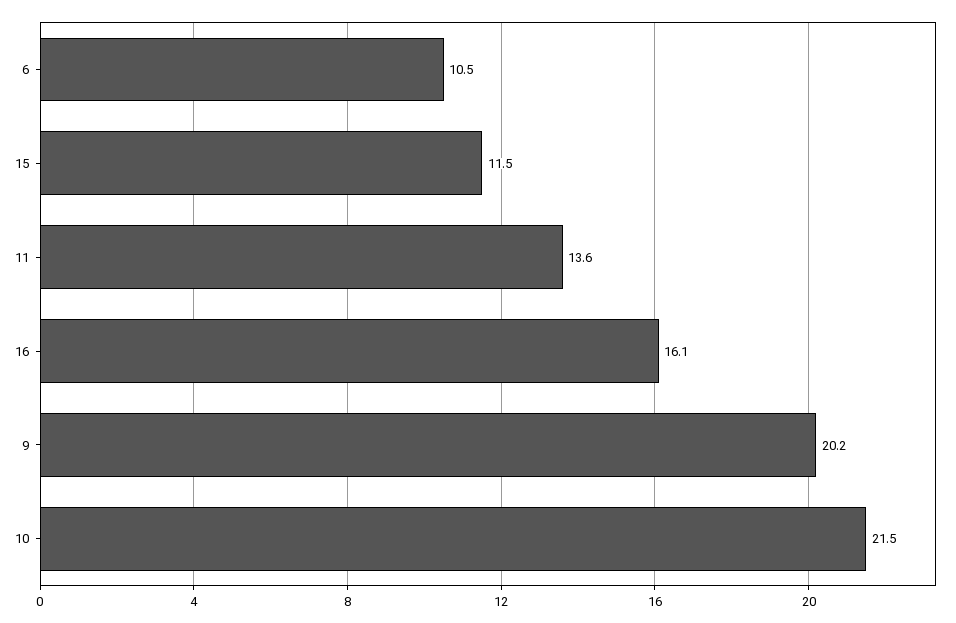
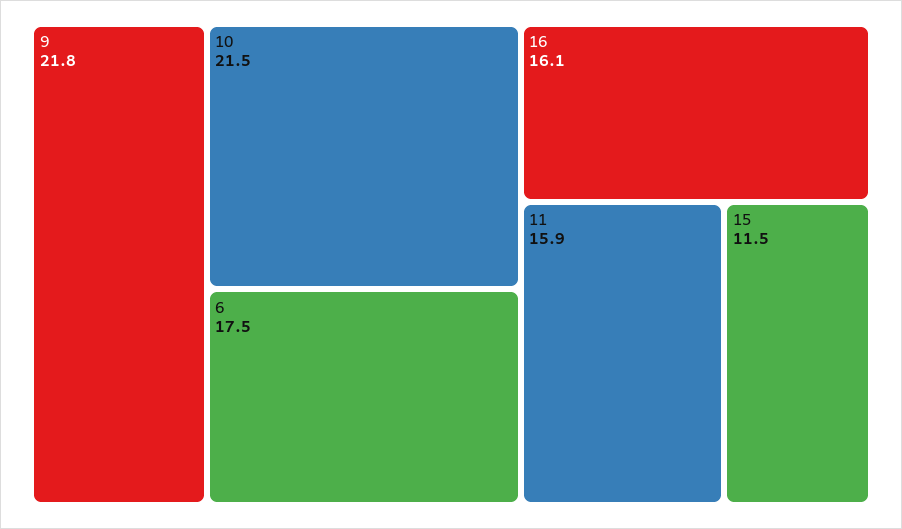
6: 10.5 -> 17.5
11: 13.6 -> 15.9
9: 20.2 -> 21.8

